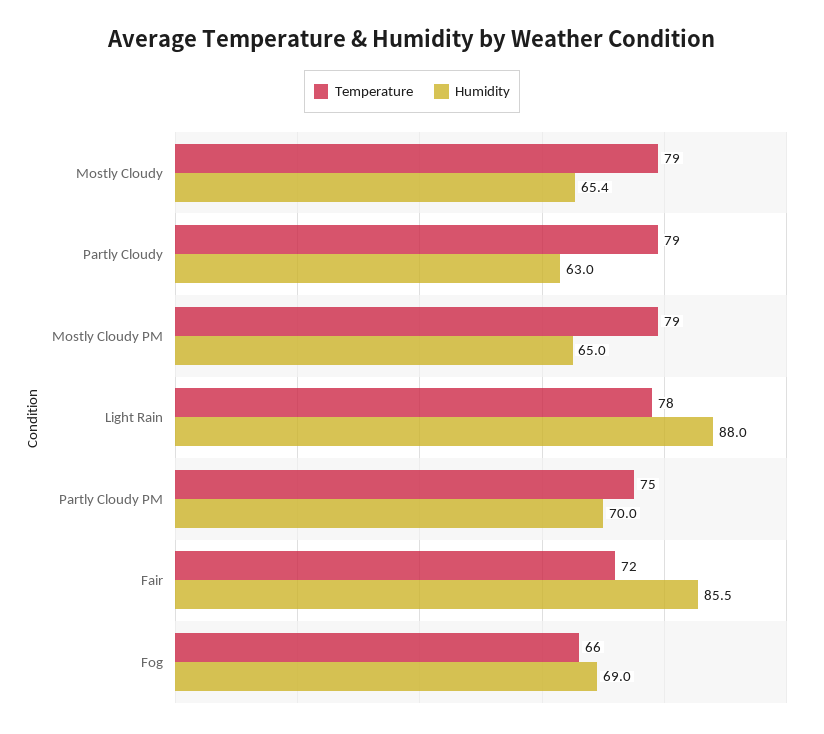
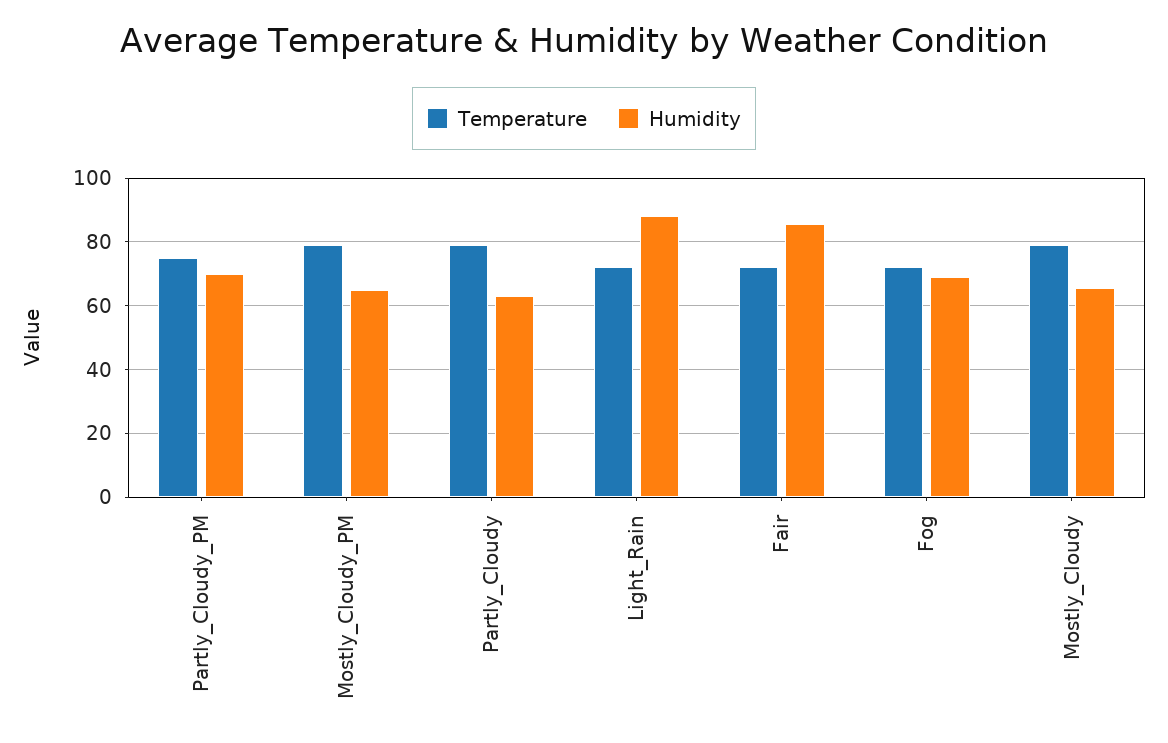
Temperature, Light Rain: 78 -> 72
Temperature, Fog: 66 -> 72

